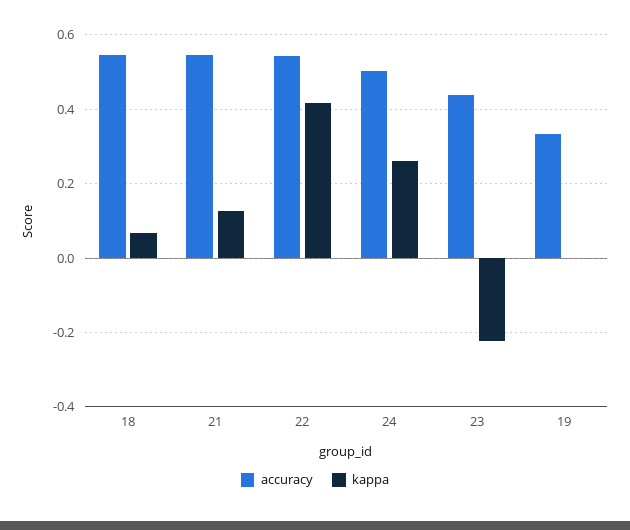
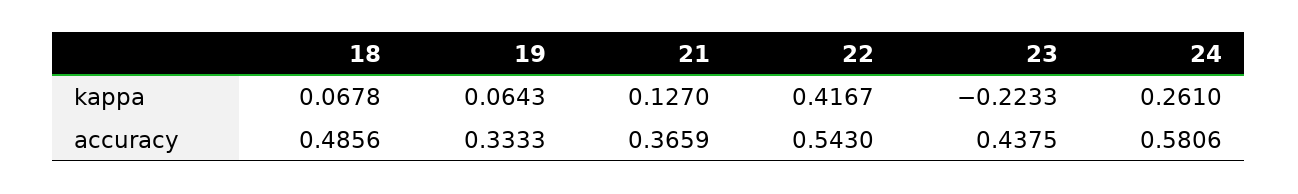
accuracy, 18: 0.54 -> 0.4856
accuracy, 21: 0.54 -> 0.3659
accuracy, 24: 0.5 -> 0.5806
kappa, 19: 0 -> 0.0643

